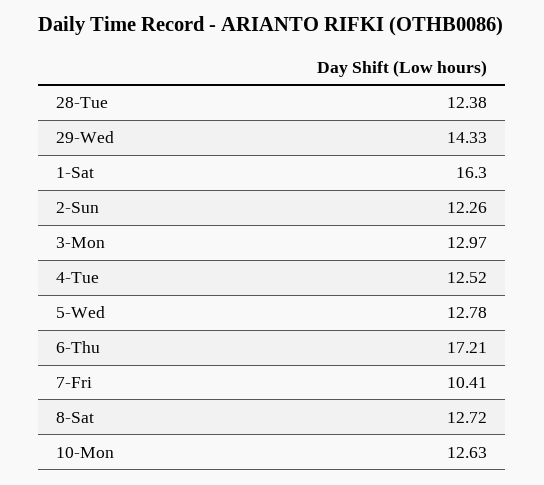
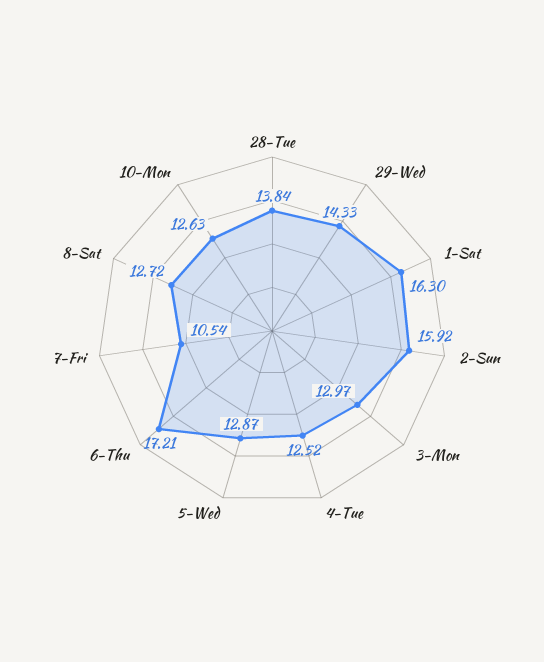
28-Tue: 12.38 -> 13.84
2-Sun: 12.26 -> 15.92
5-Wed: 12.78 -> 12.87
7-Fri: 10.41 -> 10.54

